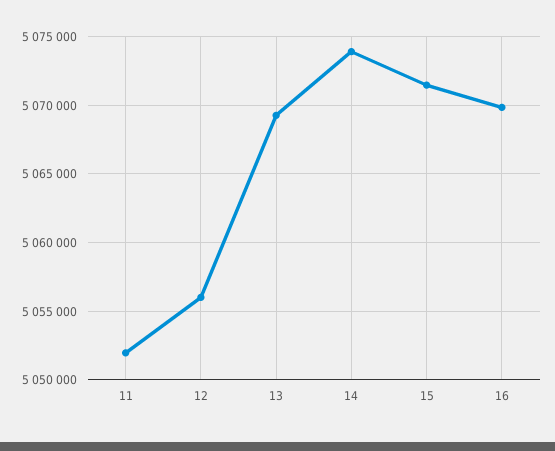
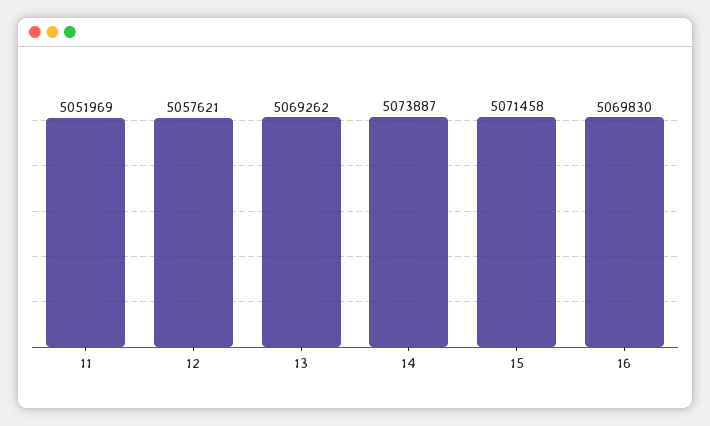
12: 5056000 -> 5057621

